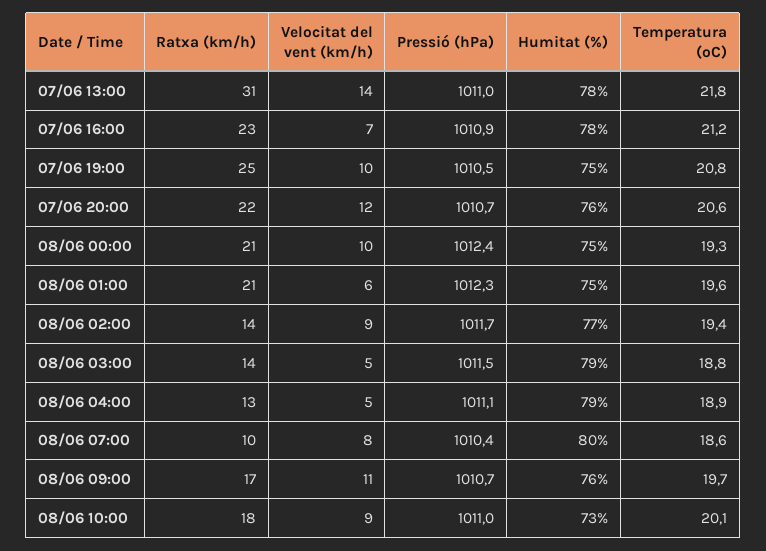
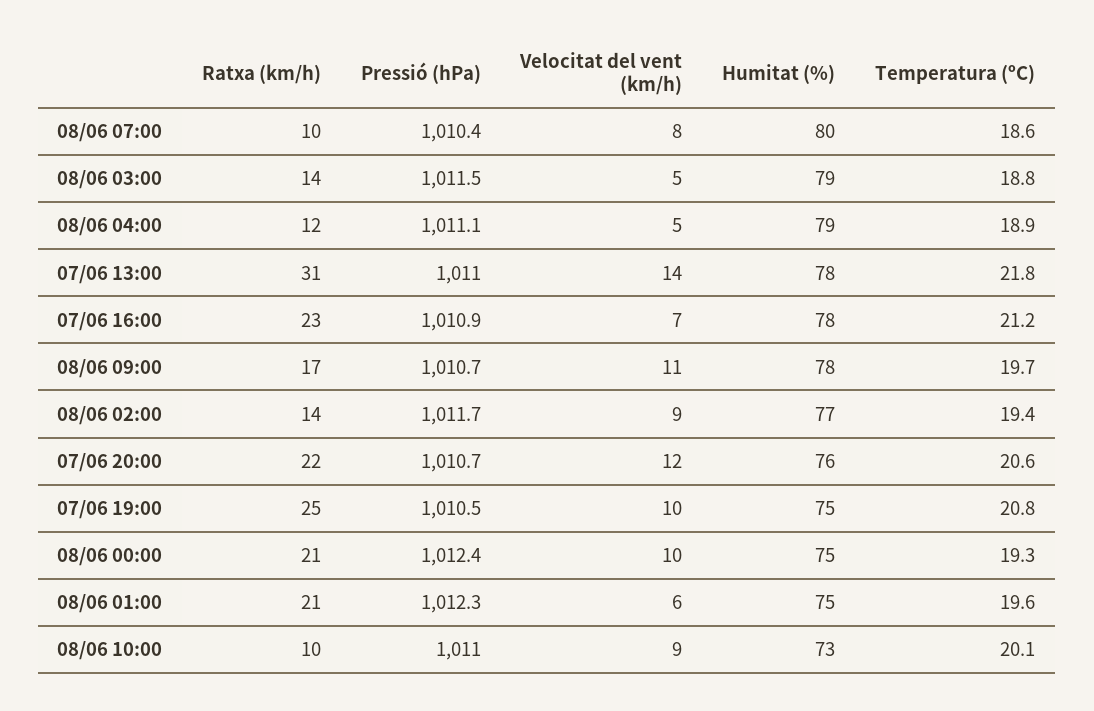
Ratxa (km/h), 08/06 04:00: 13 -> 12
Humitat (%), 08/06 09:00: 76 -> 78
Ratxa (km/h), 08/06 10:00: 18 -> 10

